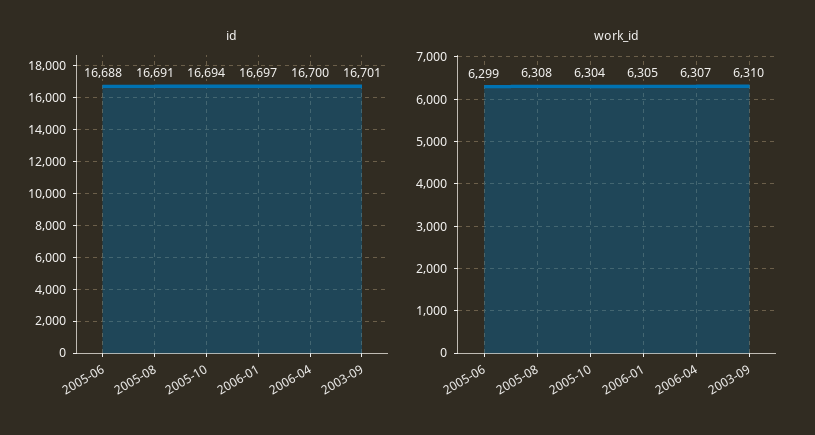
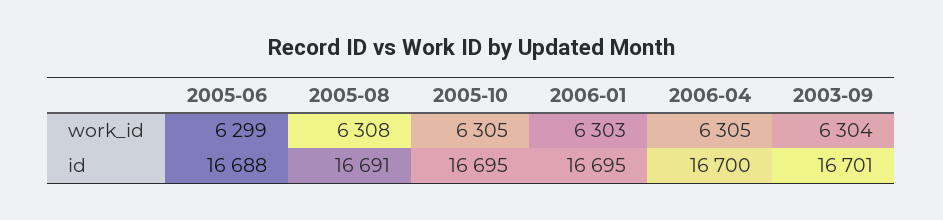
id, 2005-10: 16694 -> 16695
id, 2006-01: 16697 -> 16695
work_id, 2005-10: 6304 -> 6305
work_id, 2006-01: 6305 -> 6303
work_id, 2006-04: 6307 -> 6305
work_id, 2003-09: 6310 -> 6304

